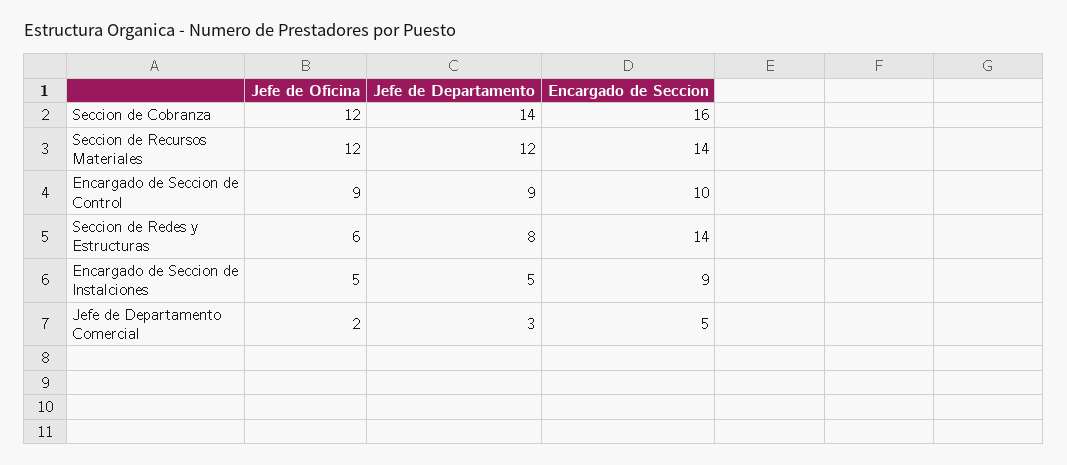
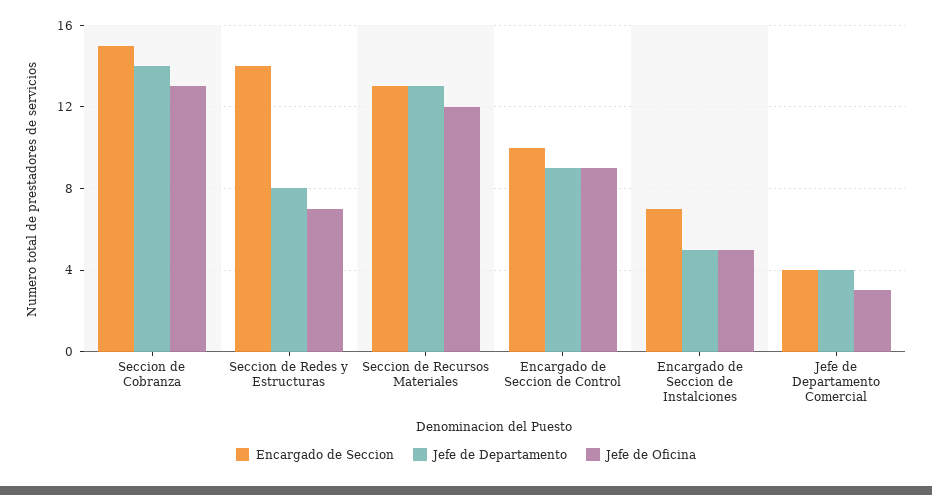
Jefe de Oficina, Seccion de Cobranza: 12 -> 13
Encargado de Seccion, Seccion de Cobranza: 16 -> 15
Jefe de Departamento, Seccion de Recursos Materiales: 12 -> 13
Encargado de Seccion, Seccion de Recursos Materiales: 14 -> 13
Jefe de Oficina, Seccion de Redes y Estructuras: 6 -> 7
Encargado de Seccion, Encargado de Seccion de Instalciones: 9 -> 7
Jefe de Oficina, Jefe de Departamento Comercial: 2 -> 3
Jefe de Departamento, Jefe de Departamento Comercial: 3 -> 4
Encargado de Seccion, Jefe de Departamento Comercial: 5 -> 4

